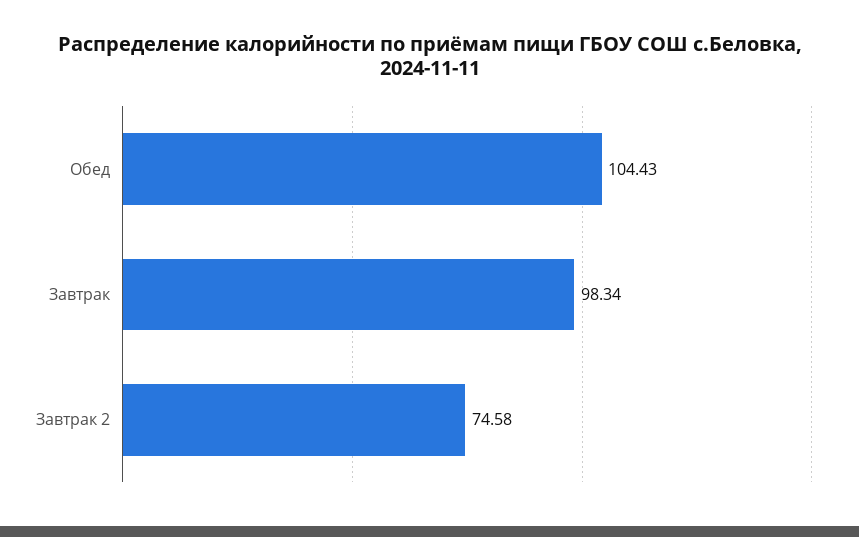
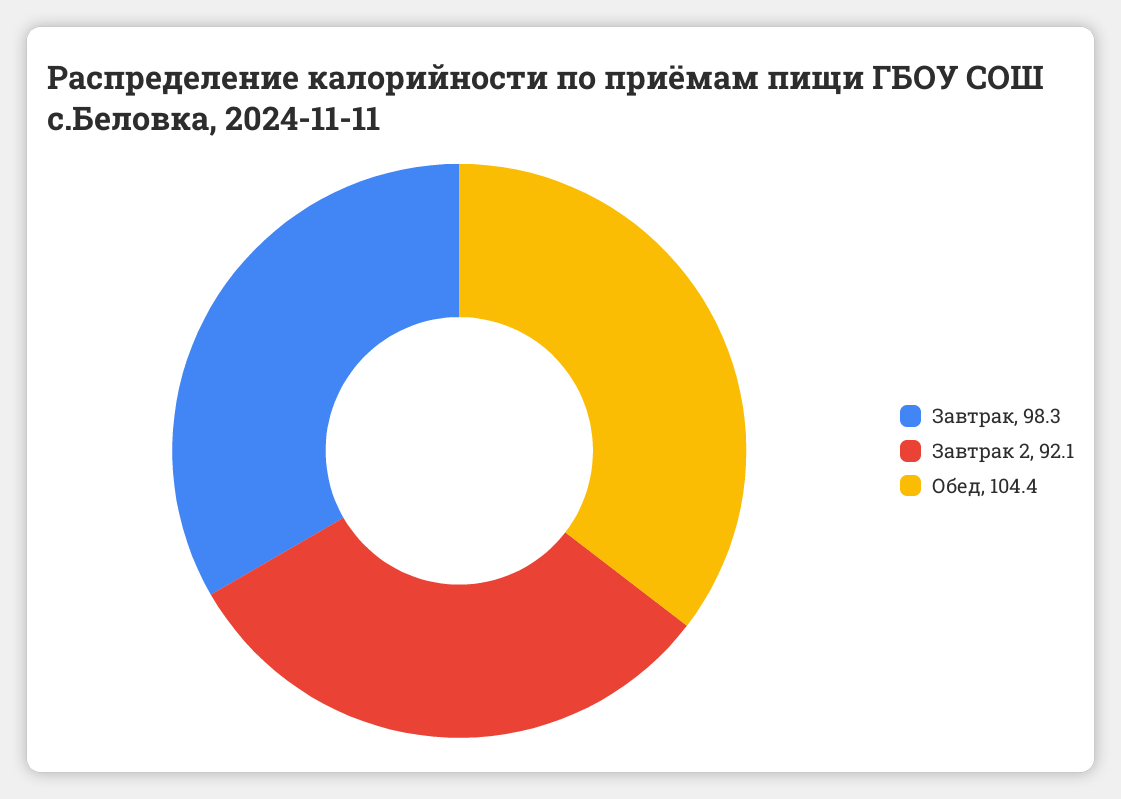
Завтрак 2: 74.58 -> 92.1

